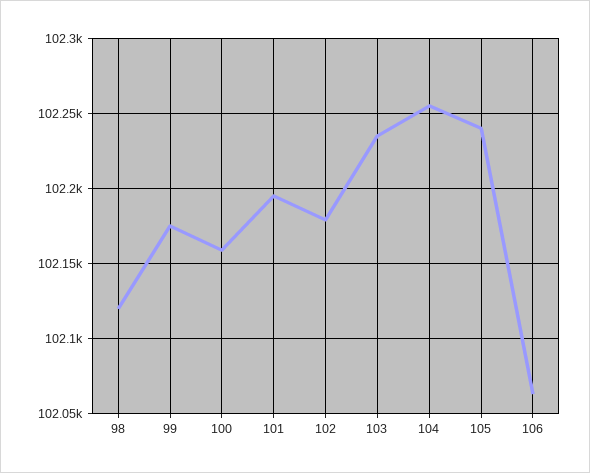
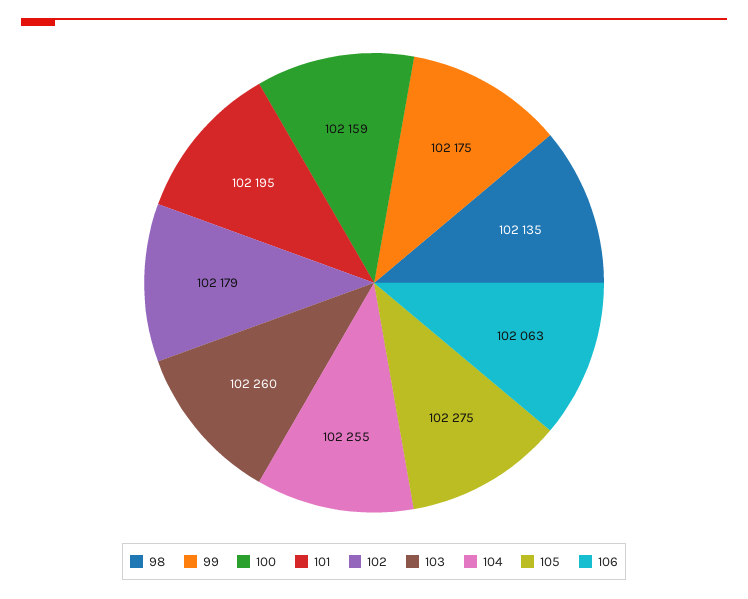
98: 102120 -> 102135
103: 102235 -> 102260
105: 102240 -> 102275

